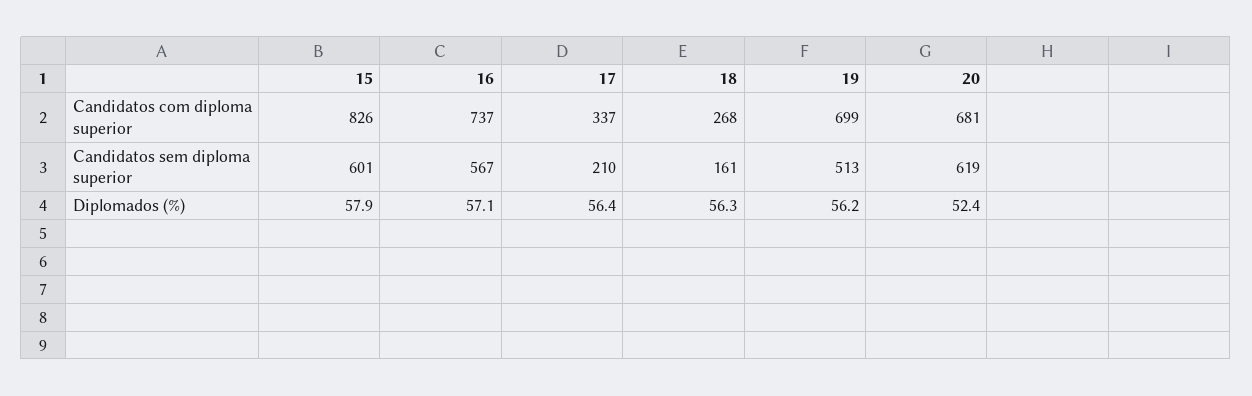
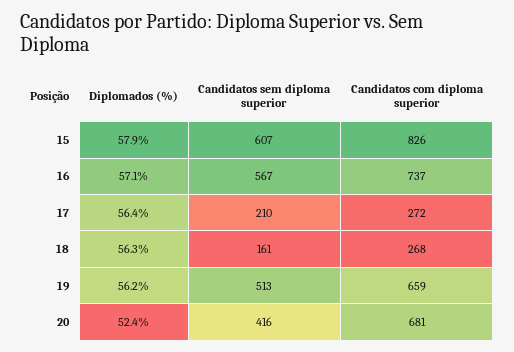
17, Candidatos com diploma superior: 337 -> 272
19, Candidatos com diploma superior: 699 -> 659
15, Candidatos sem diploma superior: 601 -> 607
20, Candidatos sem diploma superior: 619 -> 416

